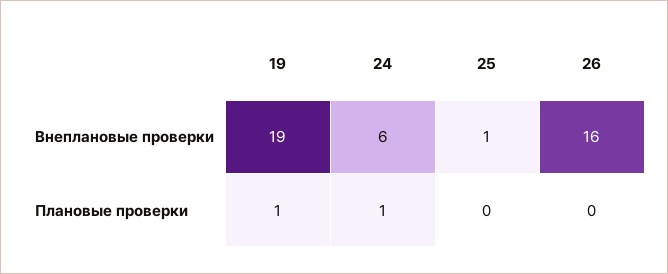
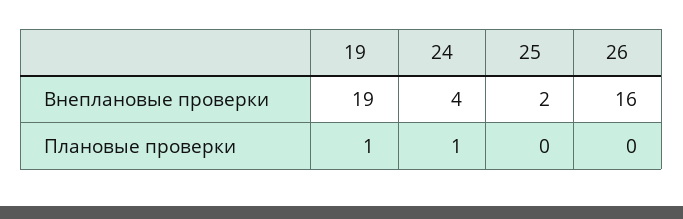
24, Внеплановые проверки: 6 -> 4
25, Внеплановые проверки: 1 -> 2

